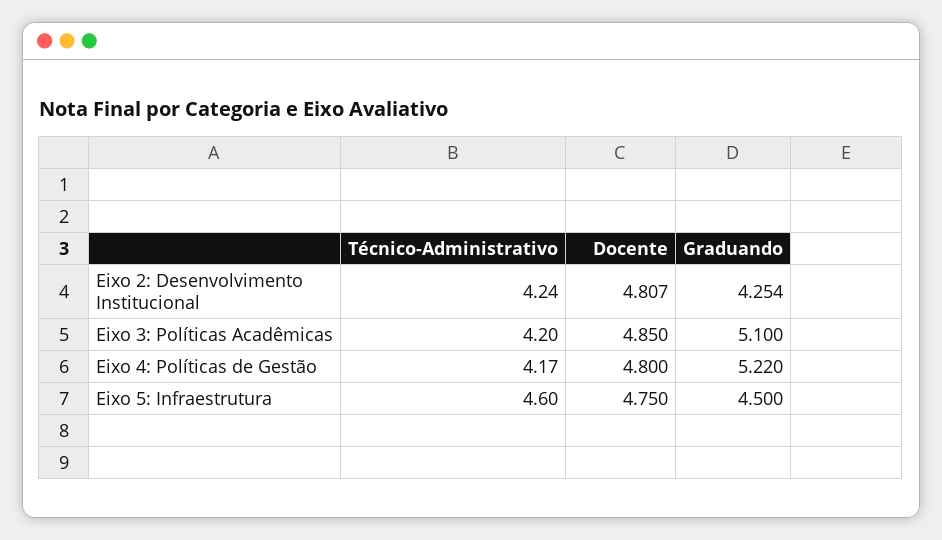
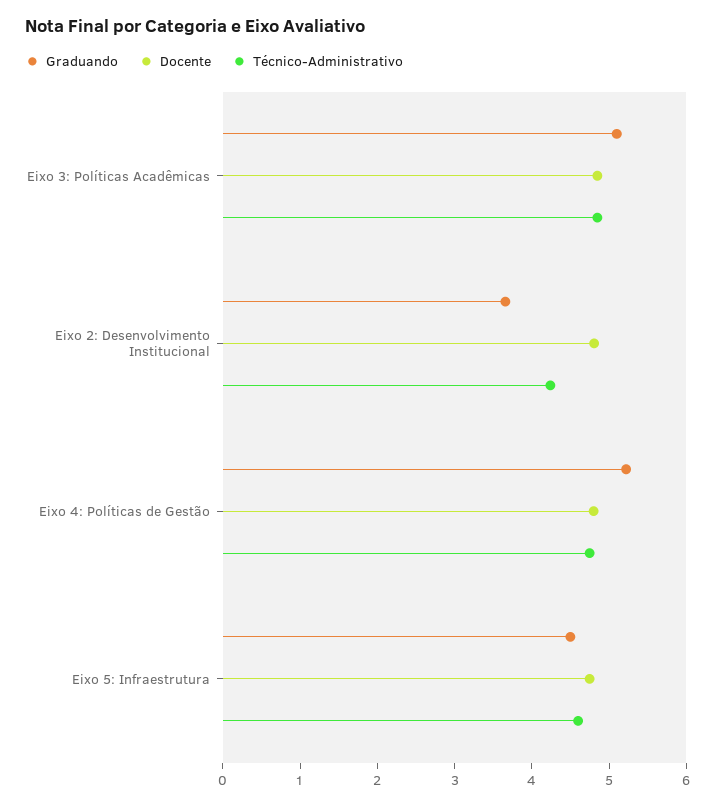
Graduando, Eixo 2: Desenvolvimento Institucional: 4.254 -> 3.6
Técnico-Administrativo, Eixo 3: Políticas Acadêmicas: 4.2 -> 4.8
Técnico-Administrativo, Eixo 4: Políticas de Gestão: 4.17 -> 4.8

